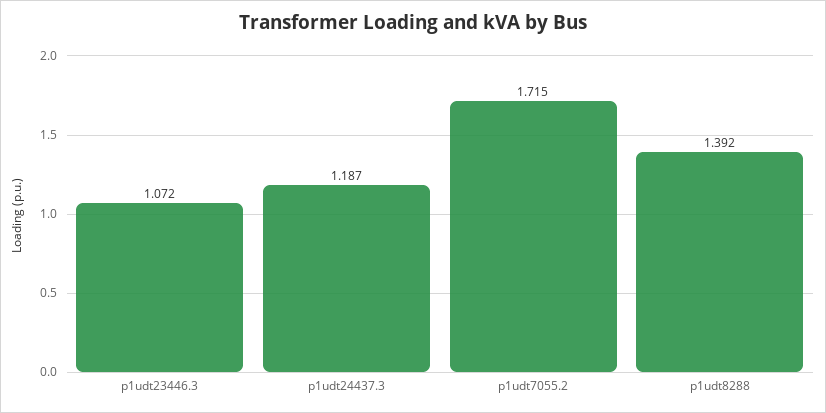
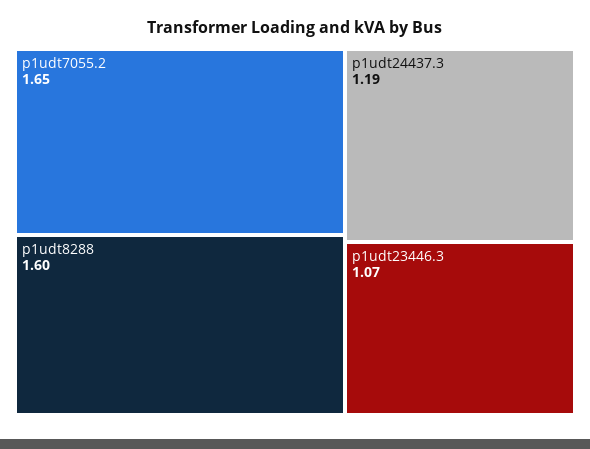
p1udt7055.2: 1.715 -> 1.65
p1udt8288: 1.392 -> 1.6

